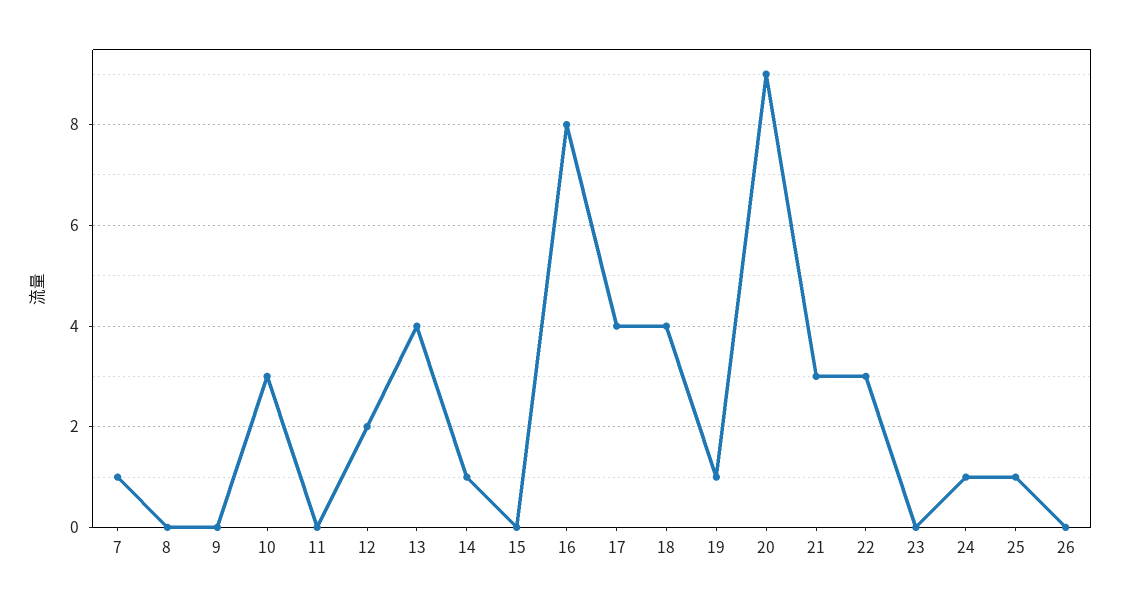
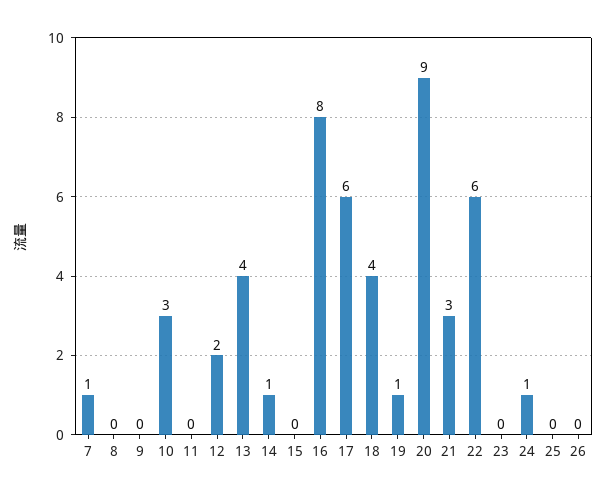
17: 4 -> 6
22: 3 -> 6
25: 1 -> 0

